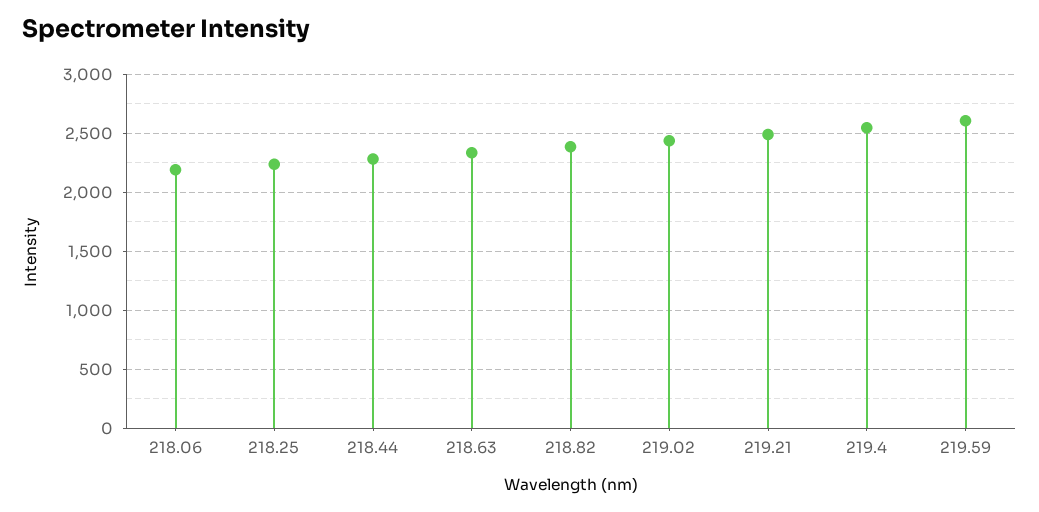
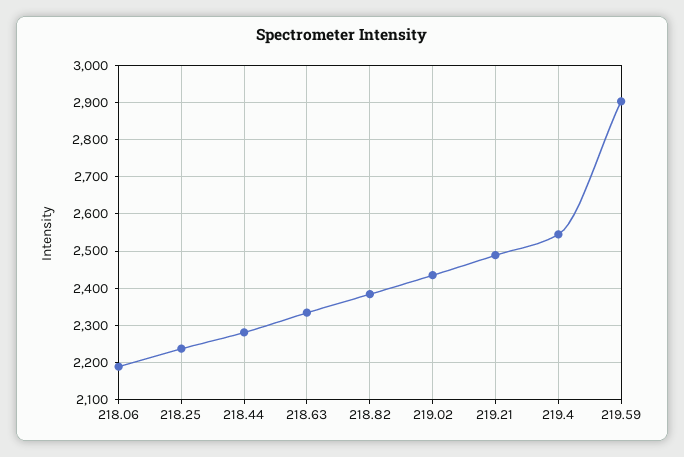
219.59: 2600 -> 2900

